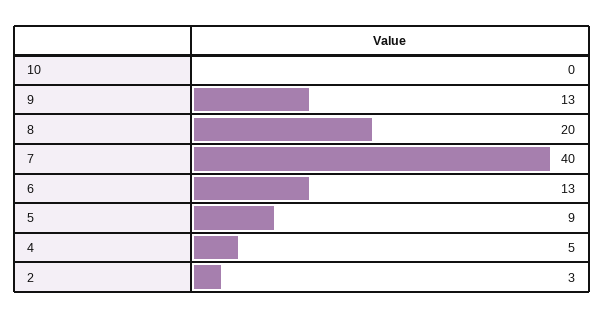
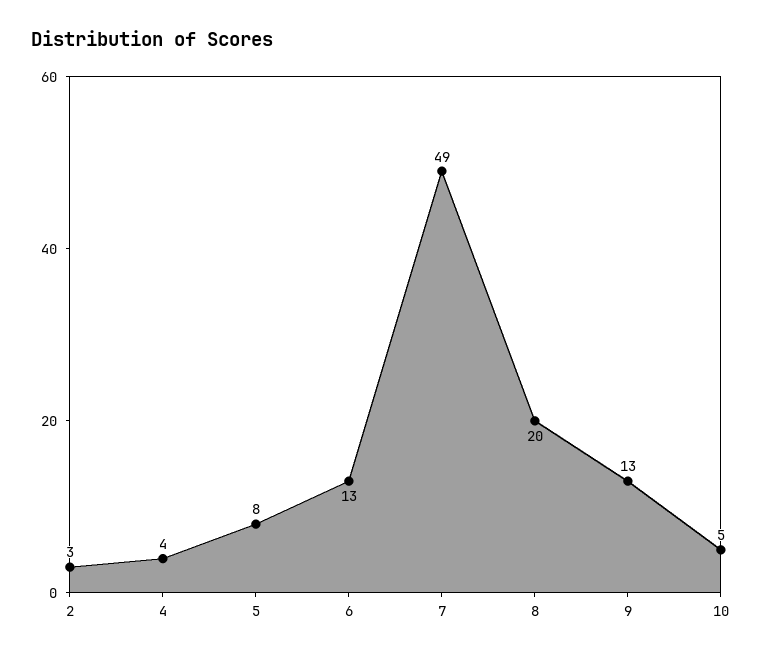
10: 0 -> 5
7: 40 -> 49
5: 9 -> 8
4: 5 -> 4

